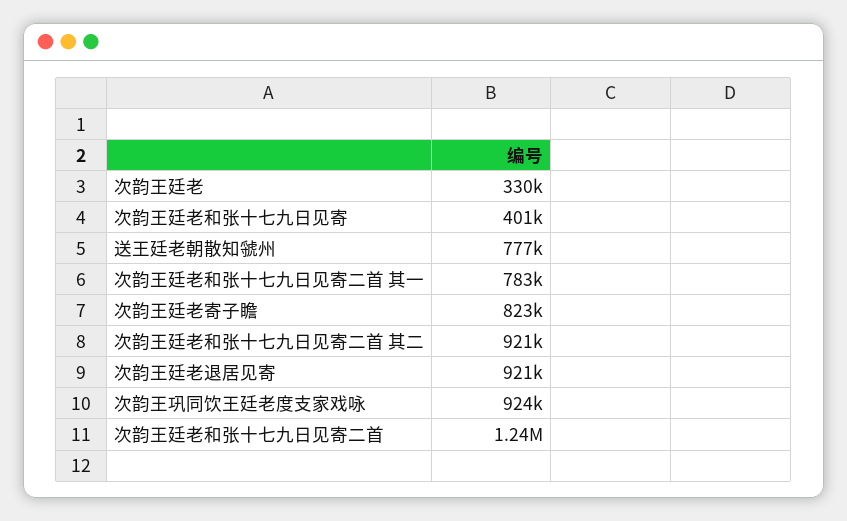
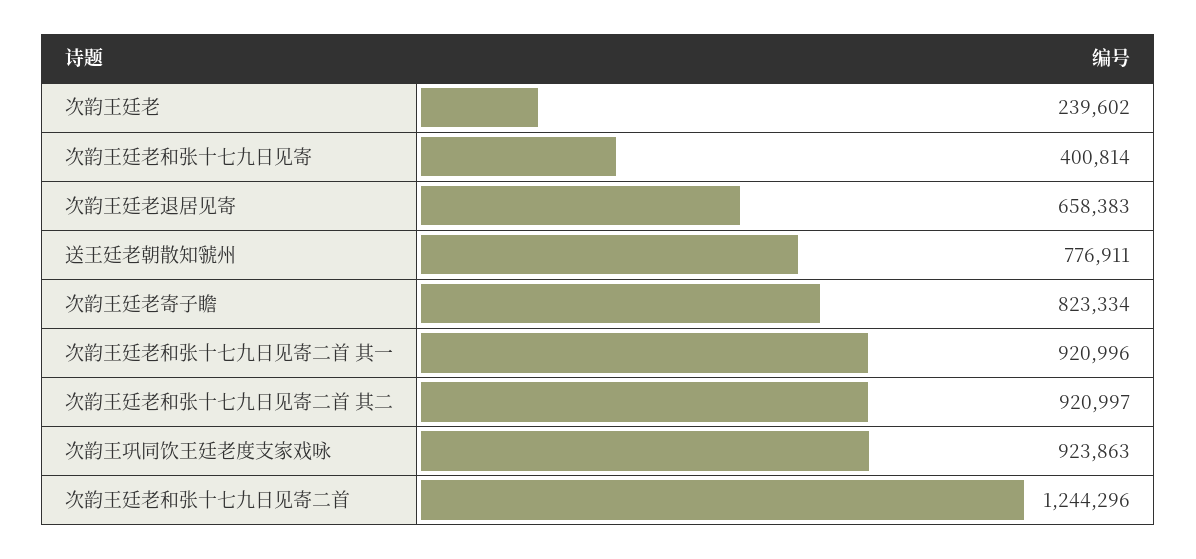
次韵王廷老: 330000 -> 239602
次韵王廷老和张十七九日见寄二首 其一: 783000 -> 920996
次韵王廷老退居见寄: 921000 -> 658383

